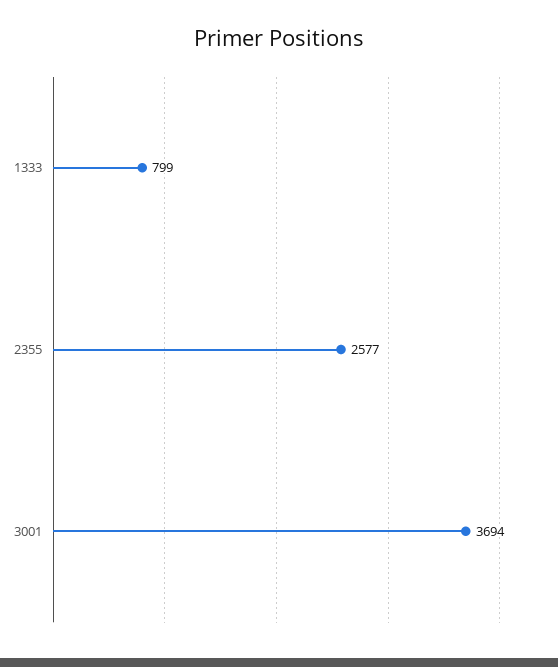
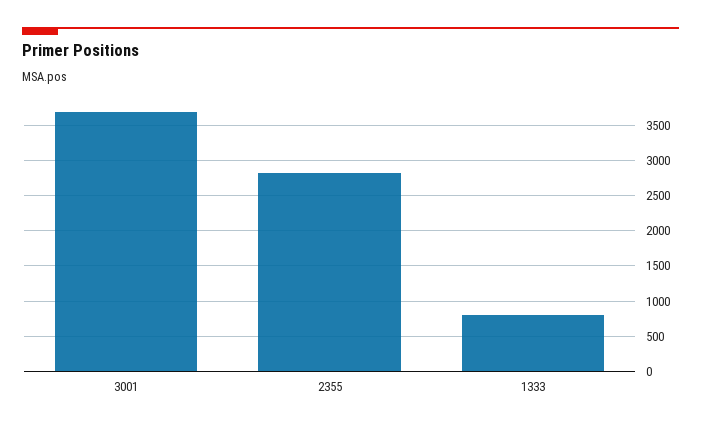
2355: 2577 -> 2800

